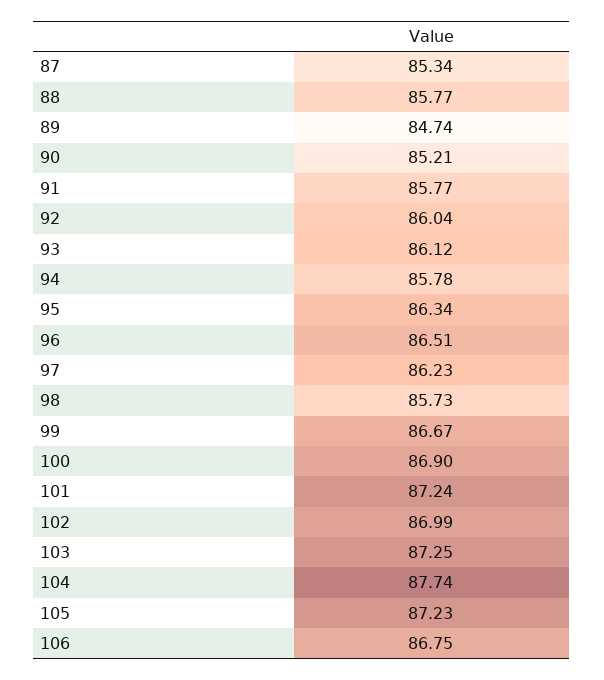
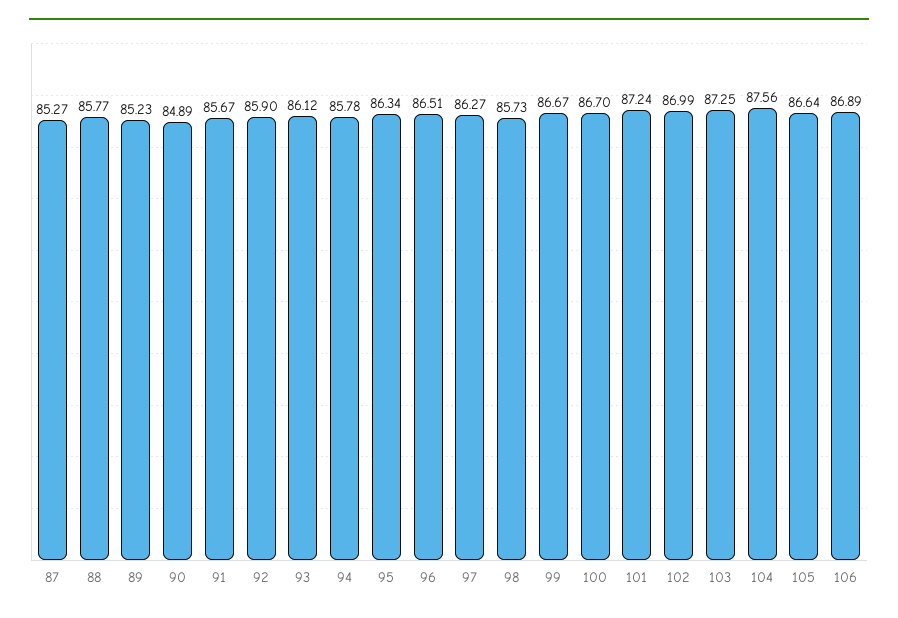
87: 85.34 -> 85.27
89: 84.74 -> 85.23
90: 85.21 -> 84.89
91: 85.77 -> 85.67
92: 86.04 -> 85.9
97: 86.23 -> 86.27
100: 86.9 -> 86.7
104: 87.74 -> 87.56
105: 87.23 -> 86.64
106: 86.75 -> 86.89

